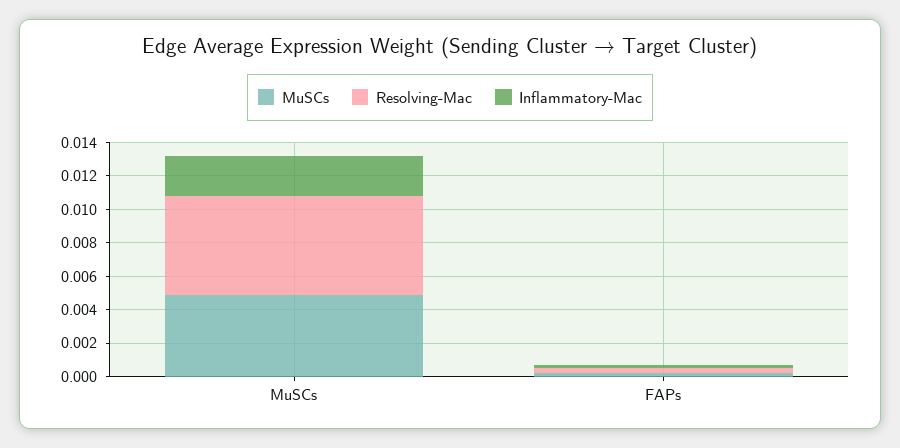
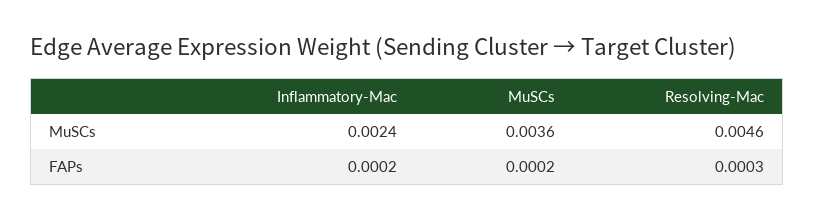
MuSCs, MuSCs: 0.005 -> 0.0036
Resolving-Mac, MuSCs: 0.006 -> 0.0046

